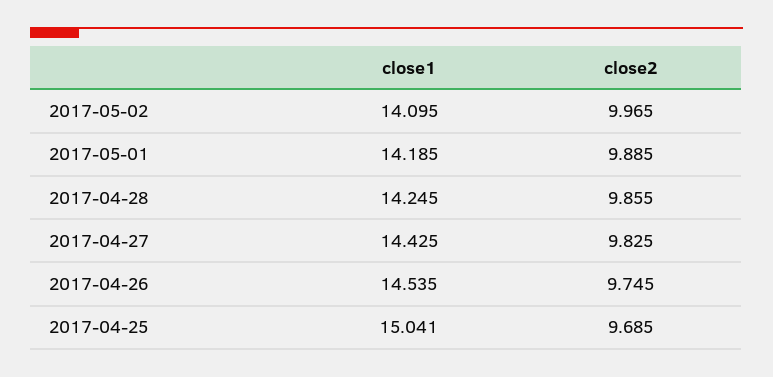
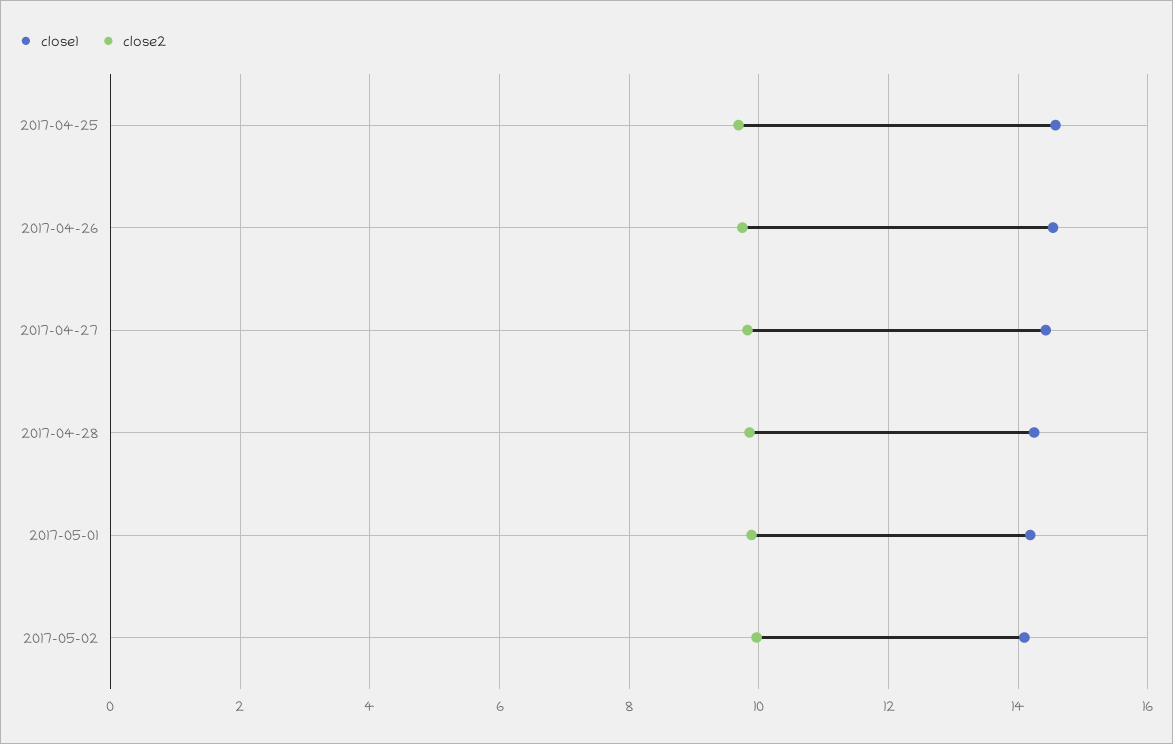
close1, 2017-04-25: 15.041 -> 14.6

